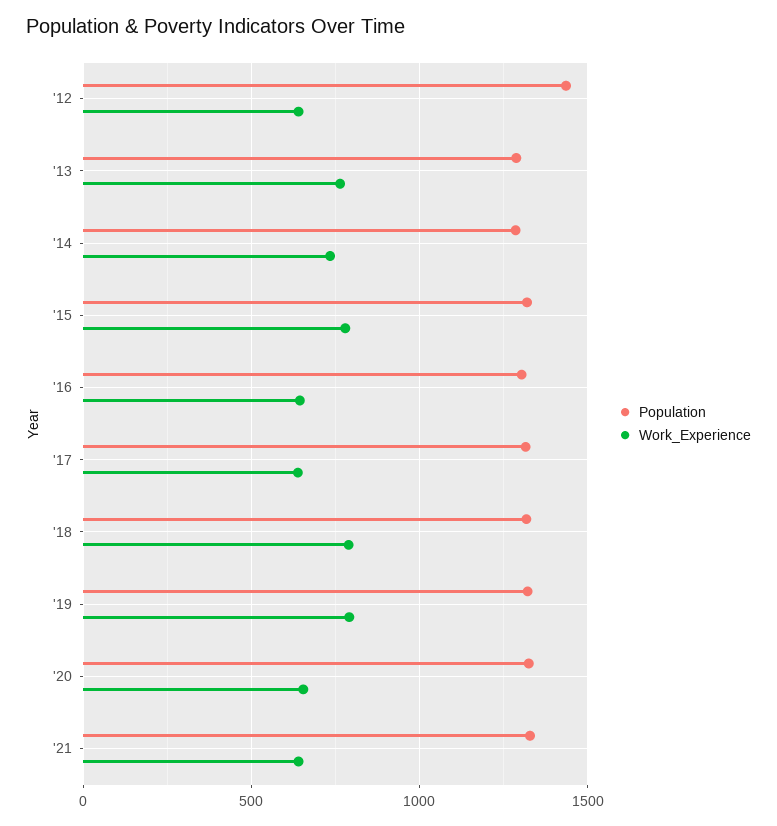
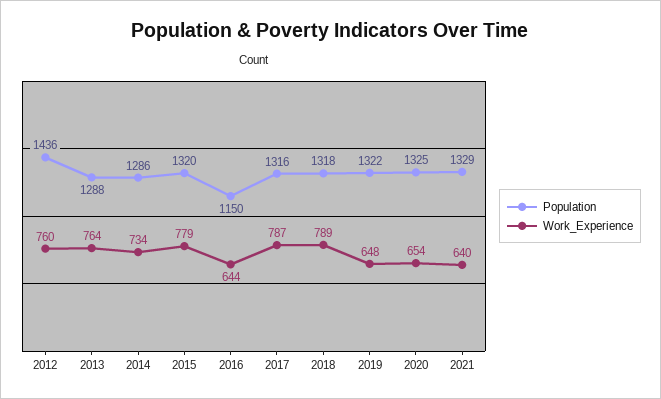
Work_Experience, '12: 650 -> 760
Population, '16: 1300 -> 1150
Work_Experience, '17: 650 -> 787
Work_Experience, '19: 800 -> 648

